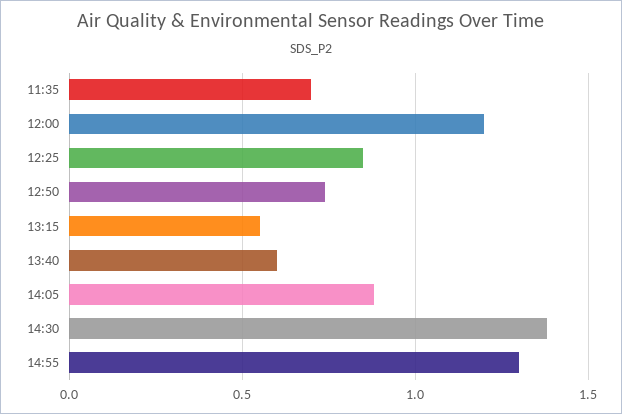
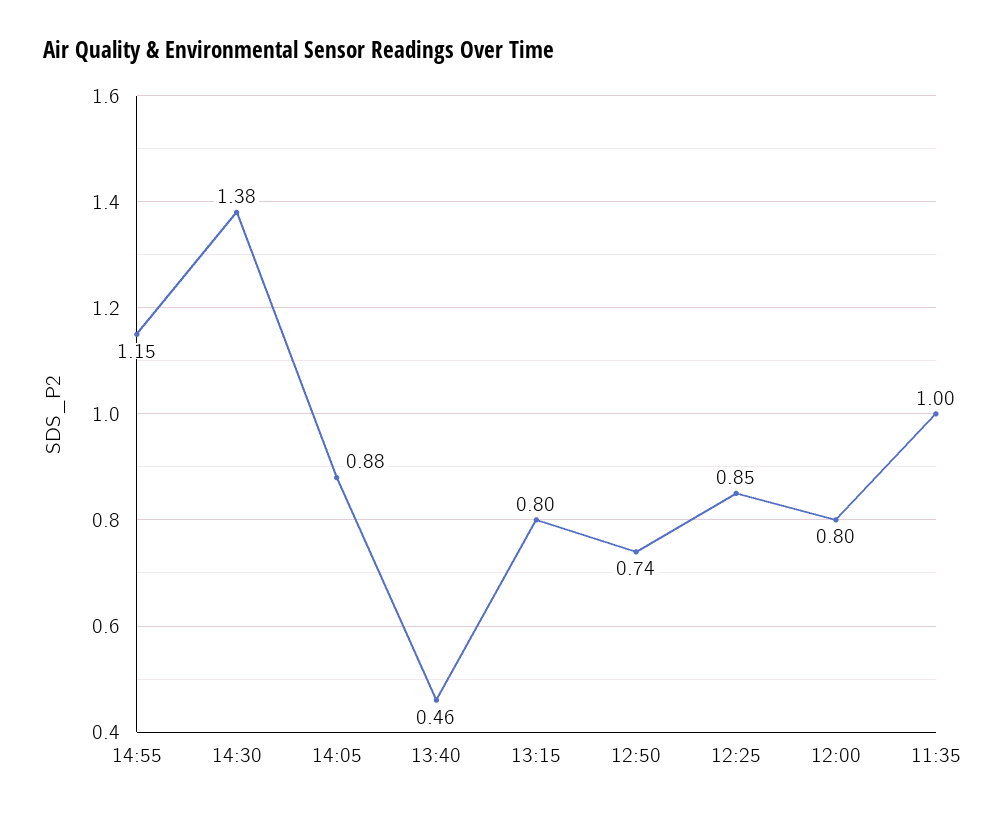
11:35: 0.7 -> 1
12:00: 1.2 -> 0.8
13:15: 0.55 -> 0.8
13:40: 0.6 -> 0.46
14:55: 1.3 -> 1.15

